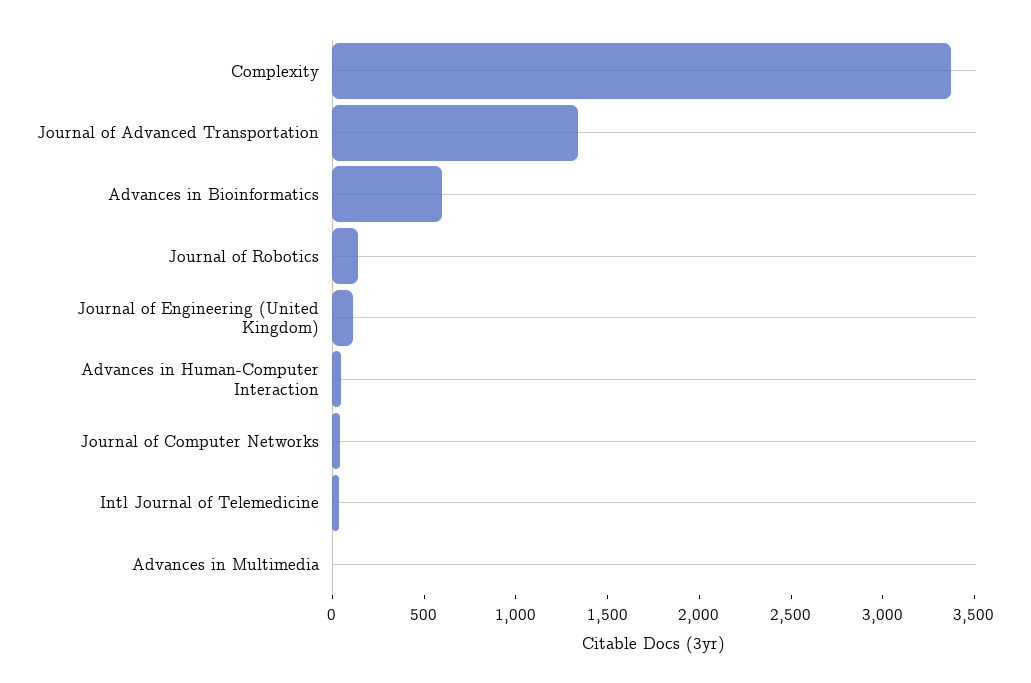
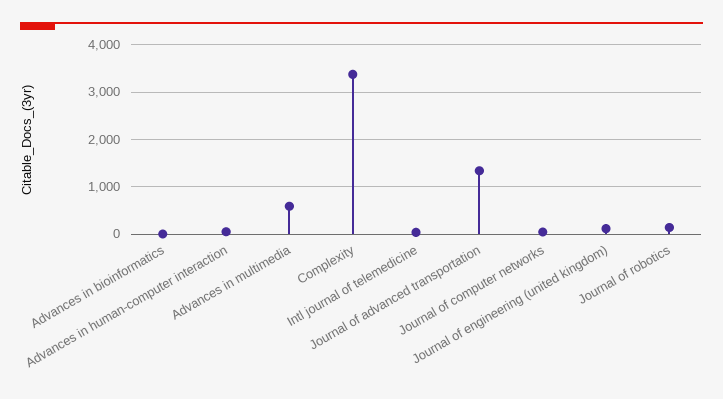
Advances in Bioinformatics: 600 -> 0
Advances in Multimedia: 0 -> 600

